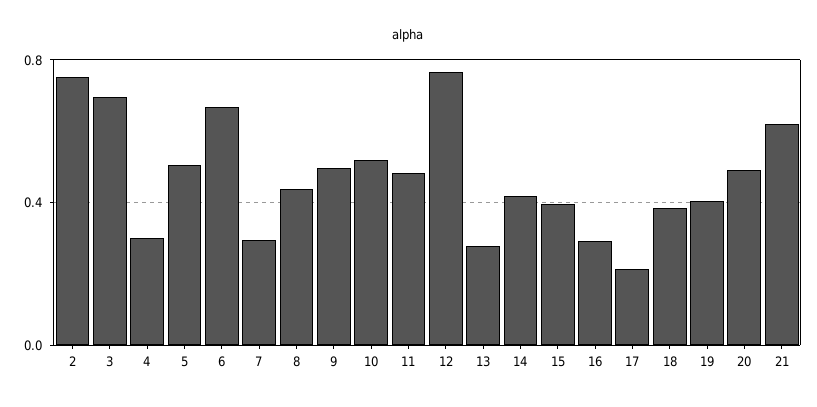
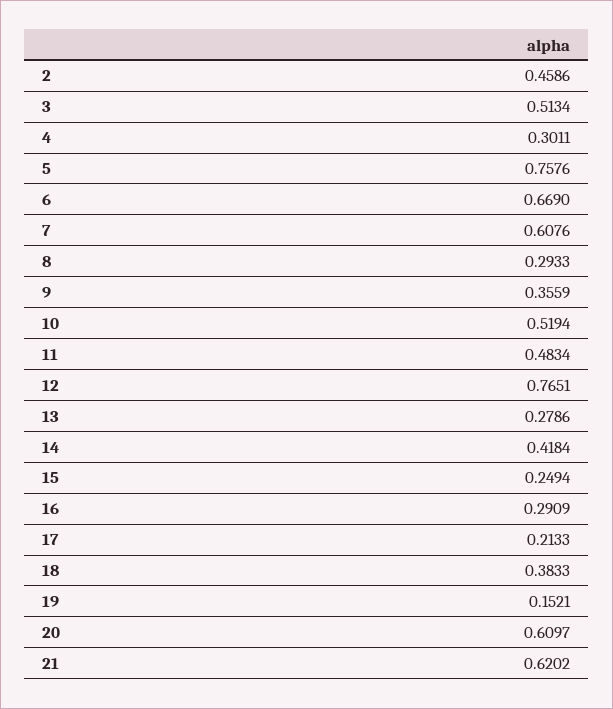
2: 0.75 -> 0.4586
3: 0.7 -> 0.5134
5: 0.5 -> 0.7576
7: 0.3 -> 0.6076
8: 0.45 -> 0.2933
9: 0.5 -> 0.3559
15: 0.4 -> 0.2494
19: 0.4 -> 0.1521
20: 0.5 -> 0.6097

